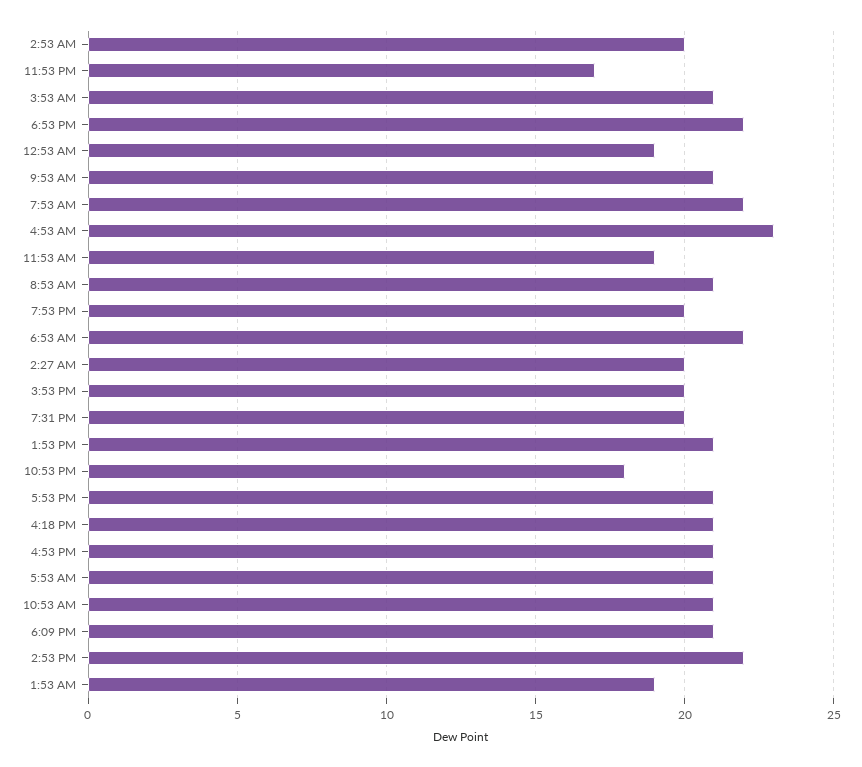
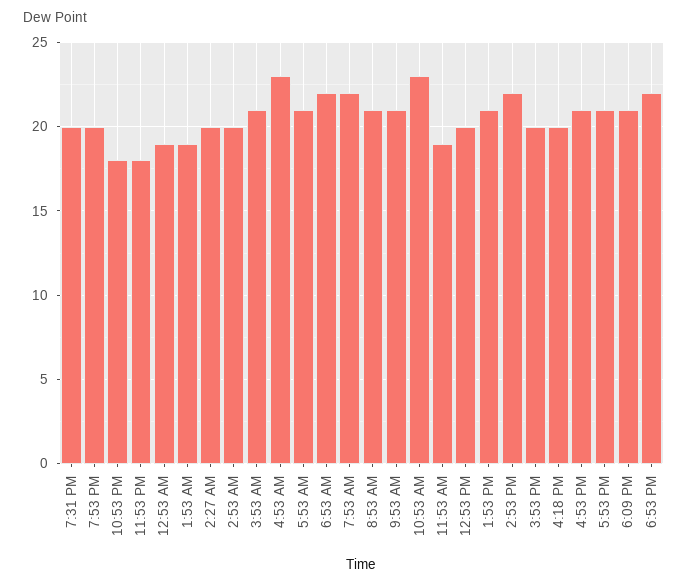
11:53 PM: 17 -> 18
4:18 PM: 21 -> 20
10:53 AM: 21 -> 23
12:53 PM: none -> 20

